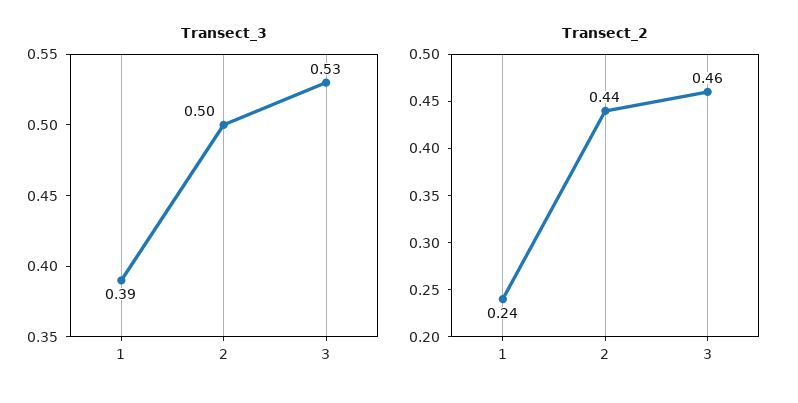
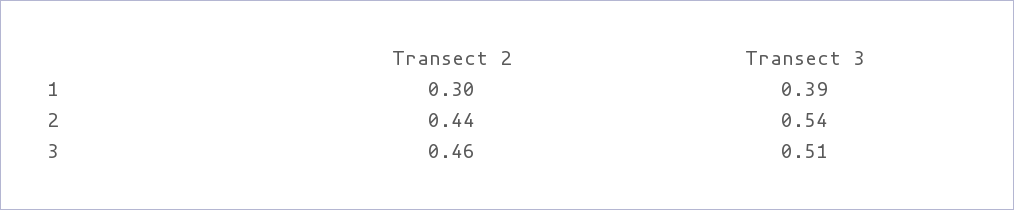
Transect_3, 2: 0.5 -> 0.54
Transect_3, 3: 0.53 -> 0.51
Transect_2, 1: 0.24 -> 0.3

